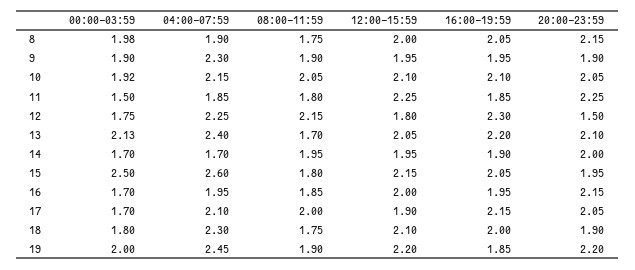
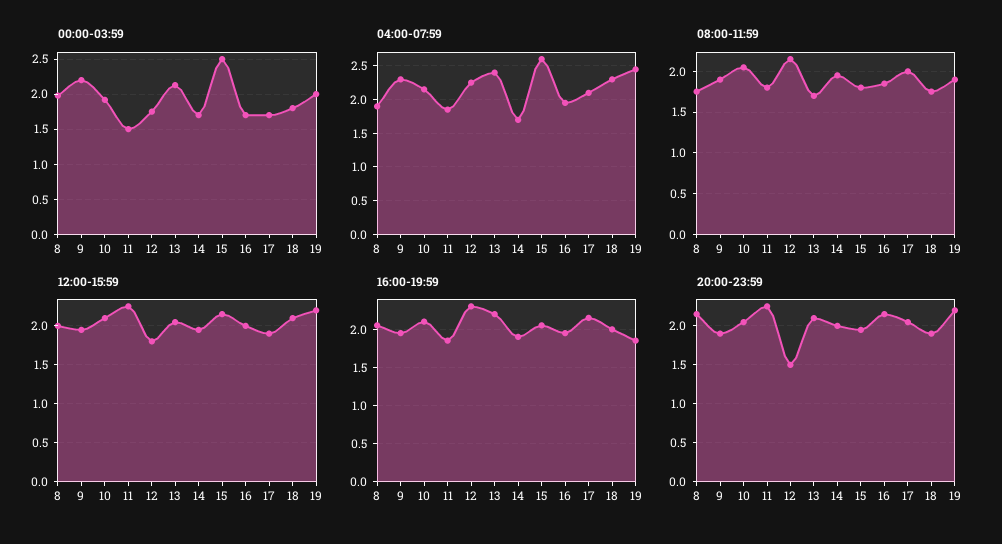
00:00-03:59, 9: 1.9 -> 2.2

